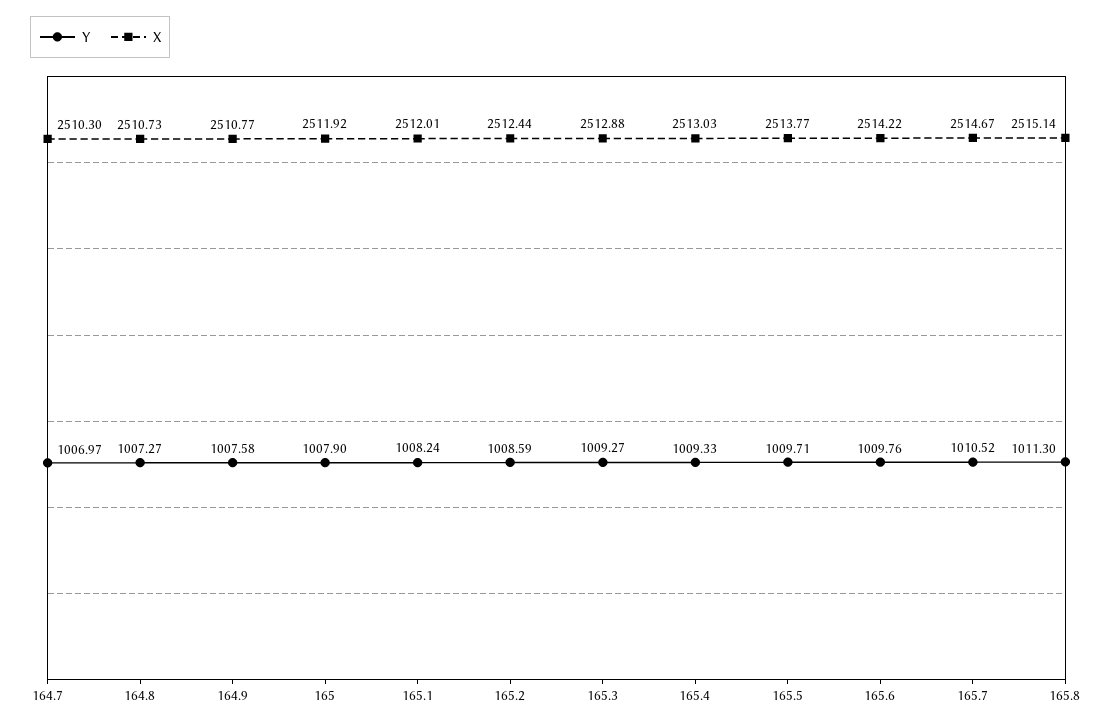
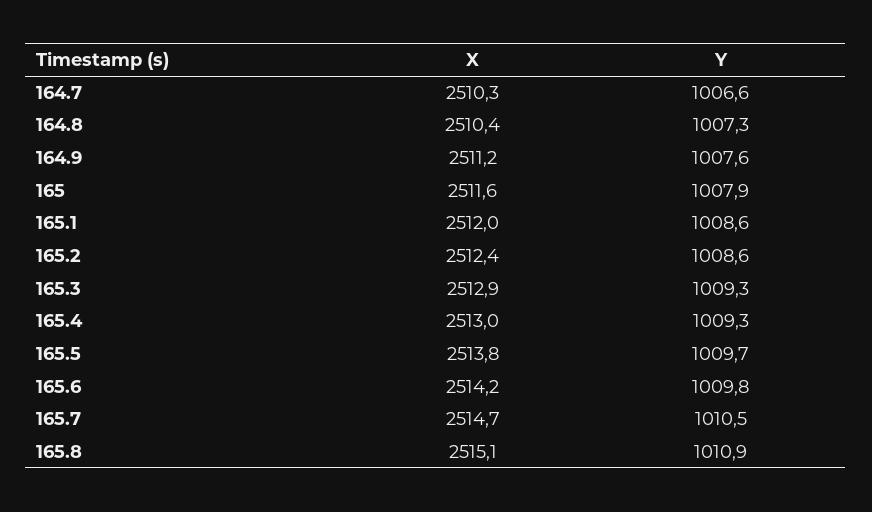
Y, 164.7: 1006.97 -> 1006.6
X, 164.8: 2510.73 -> 2510.4
X, 164.9: 2510.77 -> 2511.2
X, 165: 2511.92 -> 2511.6
Y, 165.1: 1008.24 -> 1008.6
Y, 165.8: 1011.3 -> 1010.9

